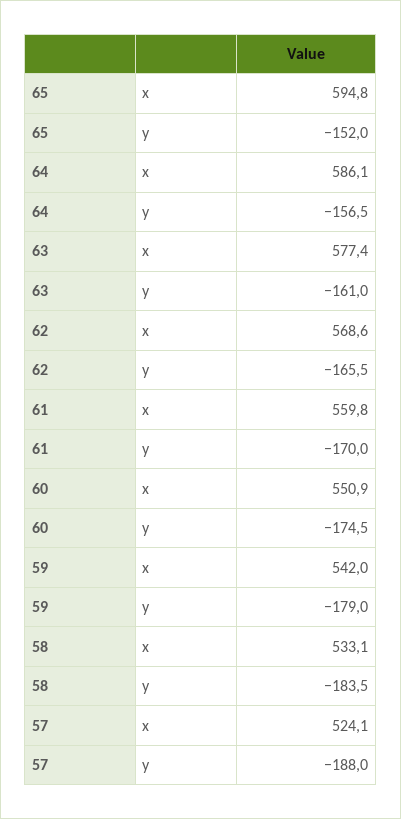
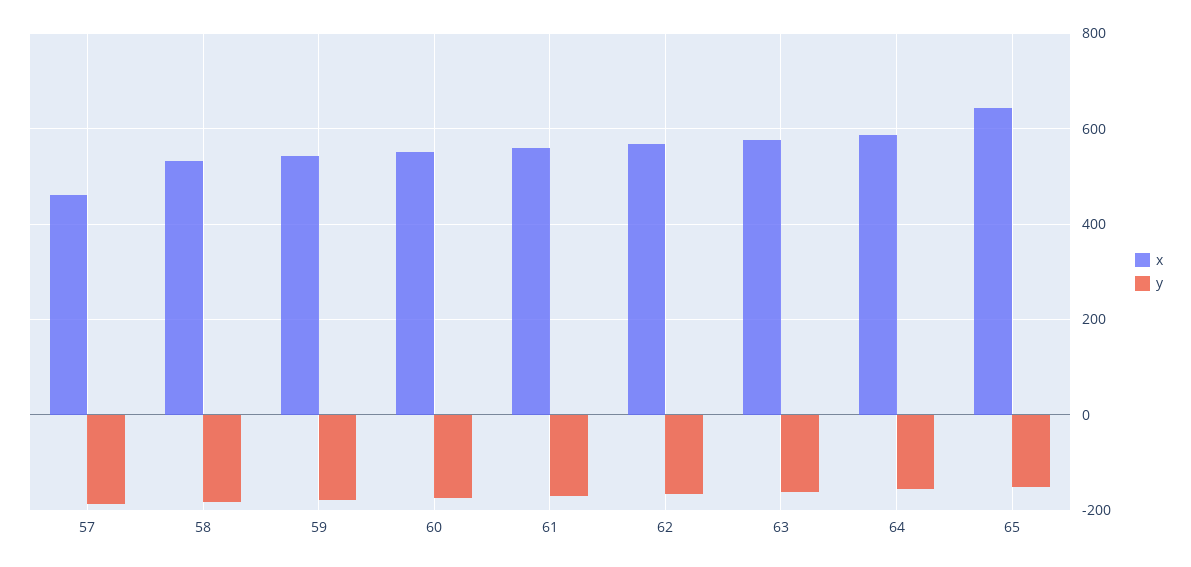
x, 65: 594.8 -> 640
x, 57: 524.1 -> 460

